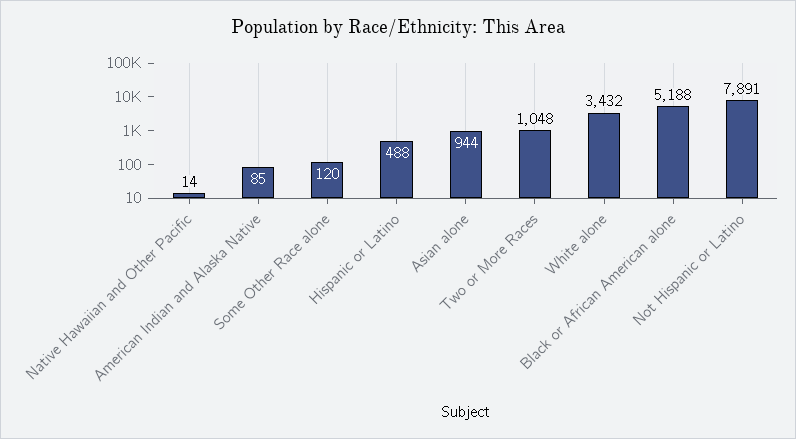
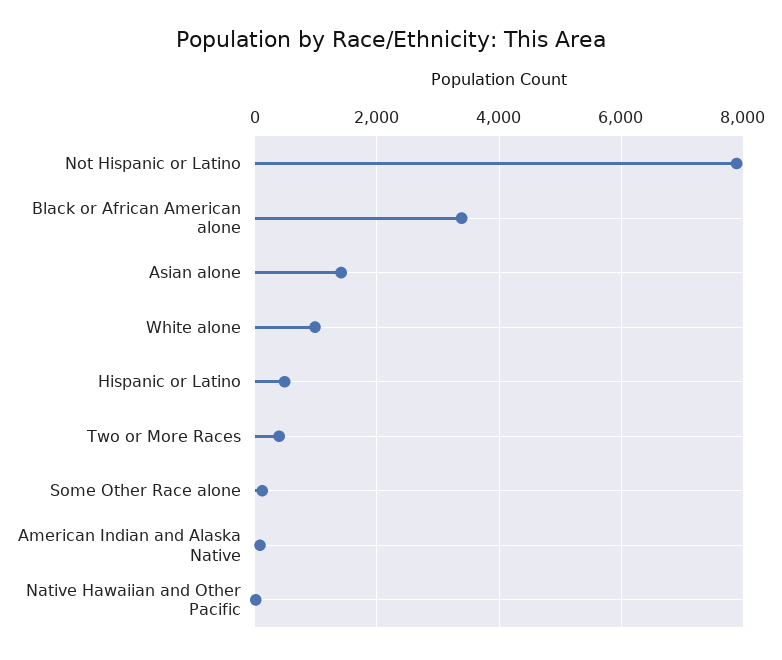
Asian alone: 944 -> 1400
Two or More Races: 1048 -> 400
White alone: 3432 -> 1000
Black or African American alone: 5188 -> 3400

